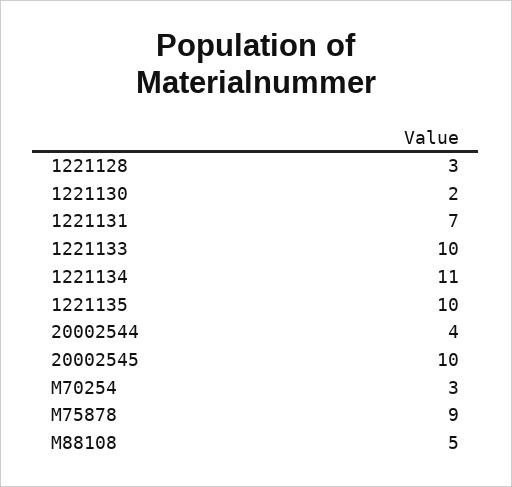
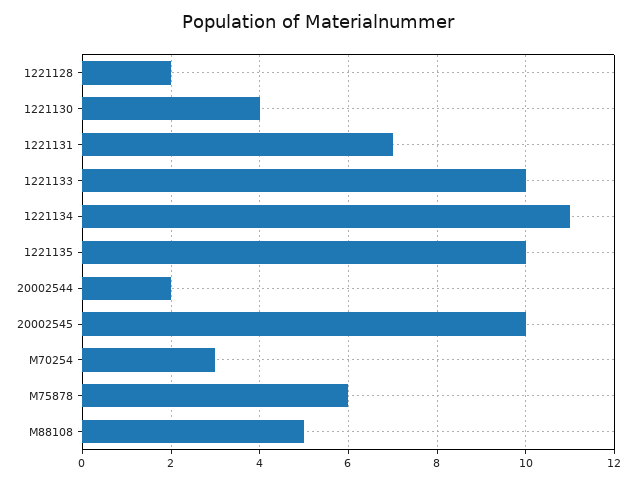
1221128: 3 -> 2
1221130: 2 -> 4
20002544: 4 -> 2
M75878: 9 -> 6

